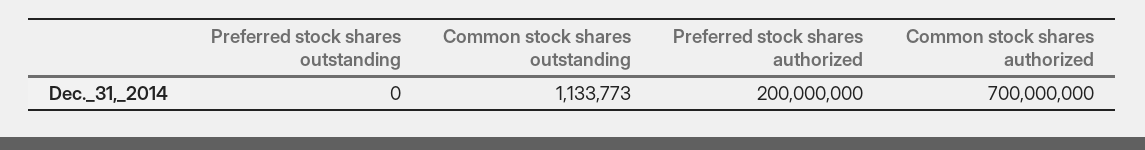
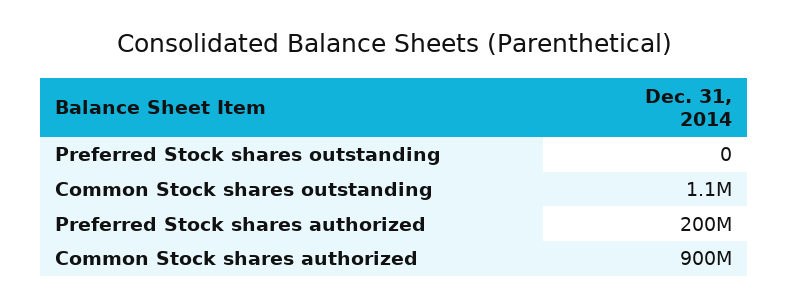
Common stock shares authorized: 700000000 -> 900000000

